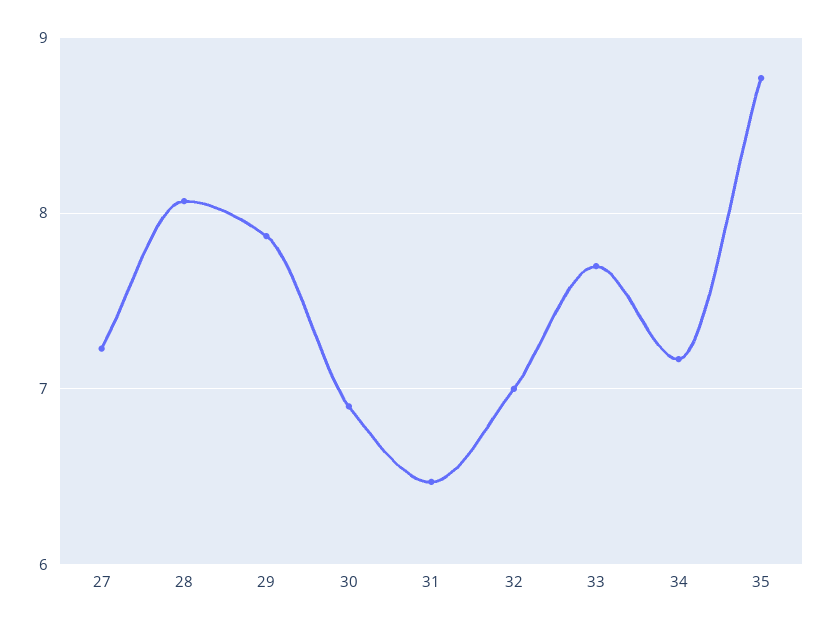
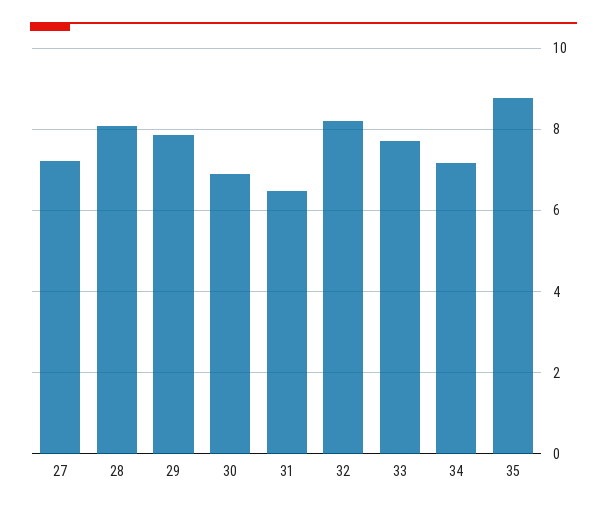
32: 7 -> 8.2

